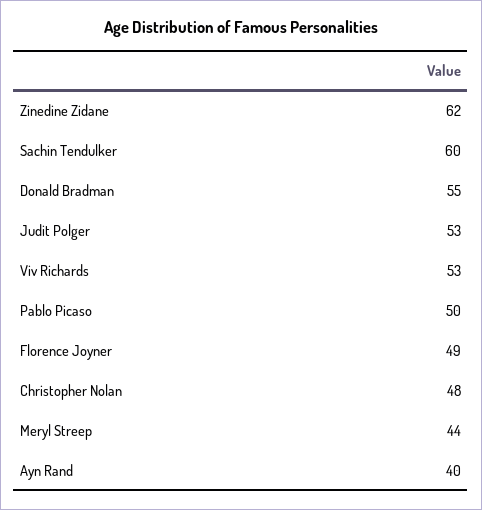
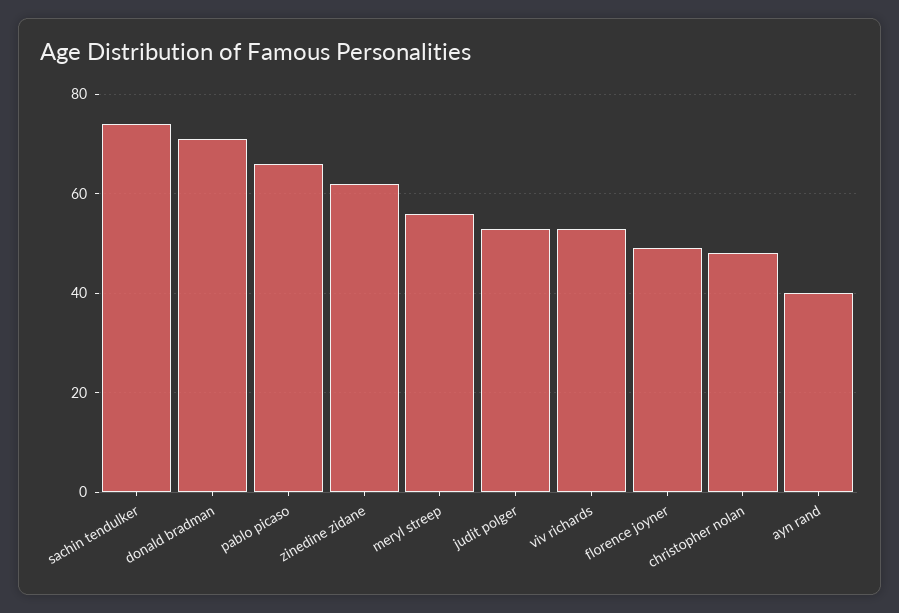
Sachin Tendulker: 60 -> 75
Donald Bradman: 55 -> 70
Pablo Picaso: 50 -> 65
Meryl Streep: 44 -> 55

